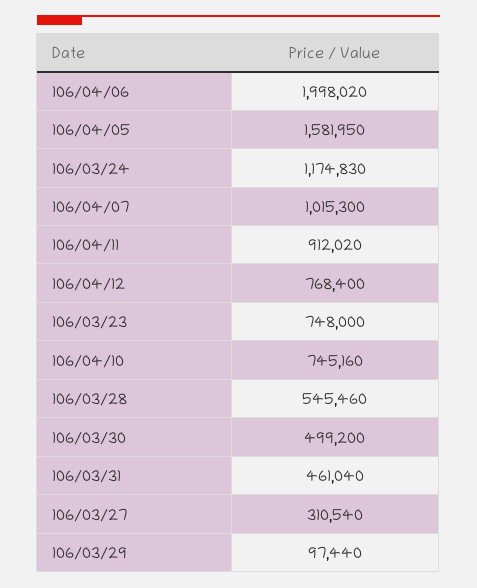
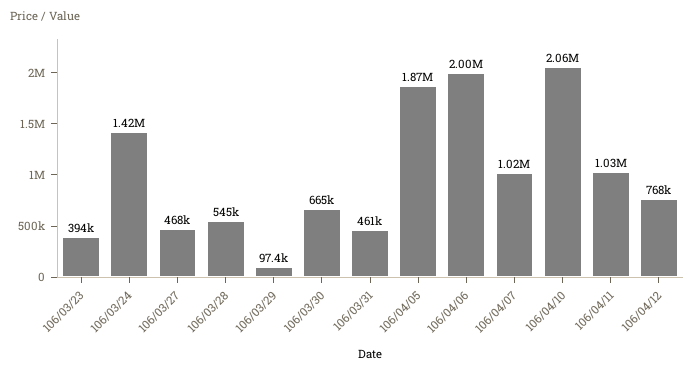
106/04/05: 1581950 -> 1870000
106/03/24: 1174830 -> 1420000
106/04/11: 912020 -> 1030000
106/03/23: 748000 -> 394000
106/04/10: 745160 -> 2060000
106/03/30: 499200 -> 665000
106/03/27: 310540 -> 468000

